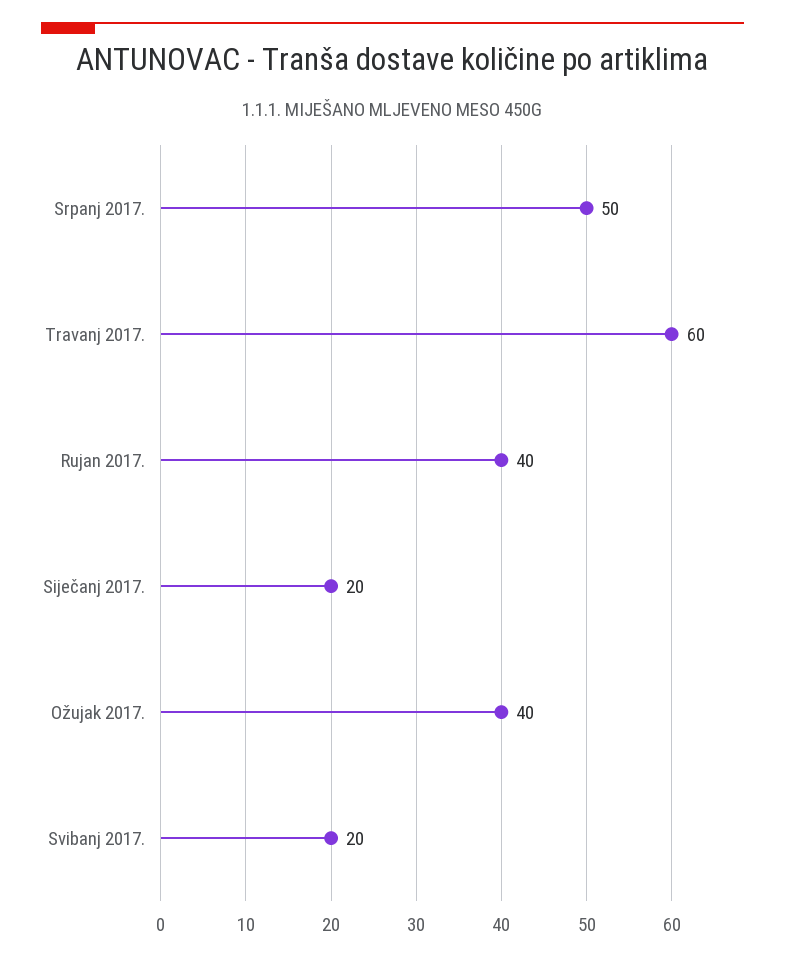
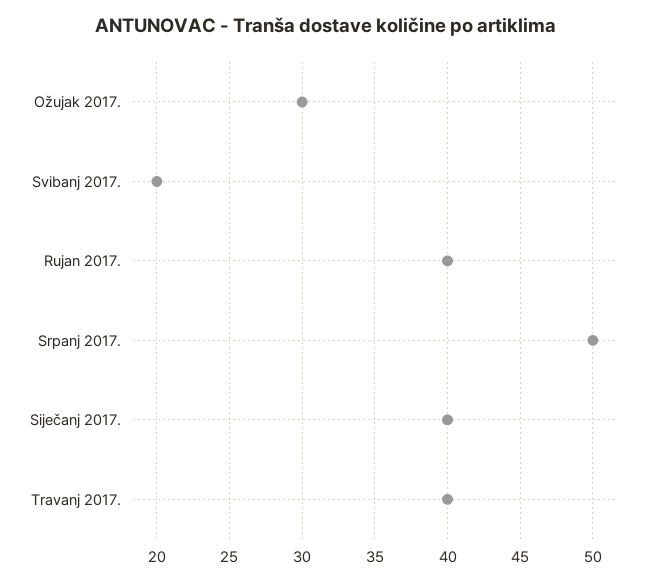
Travanj 2017.: 60 -> 40
Siječanj 2017.: 20 -> 40
Ožujak 2017.: 40 -> 30

